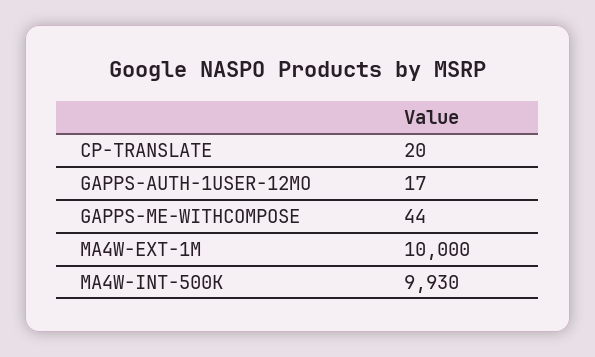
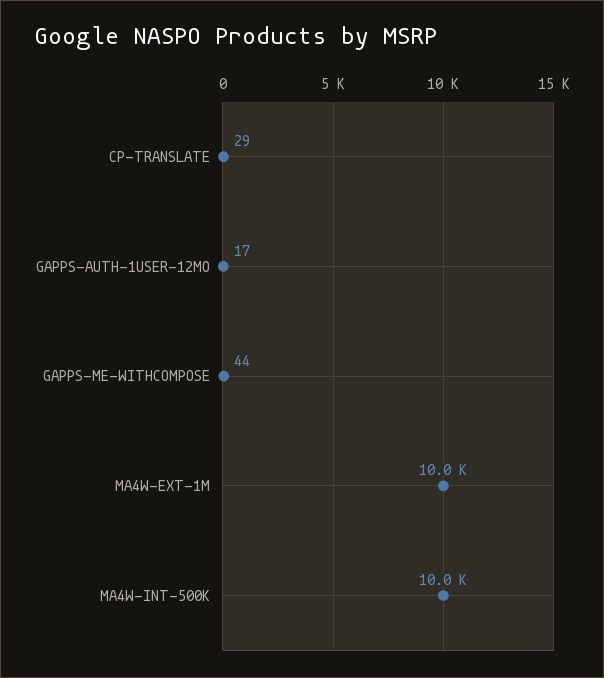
CP-TRANSLATE: 20 -> 29
MA4W-INT-500K: 9930 -> 10000

